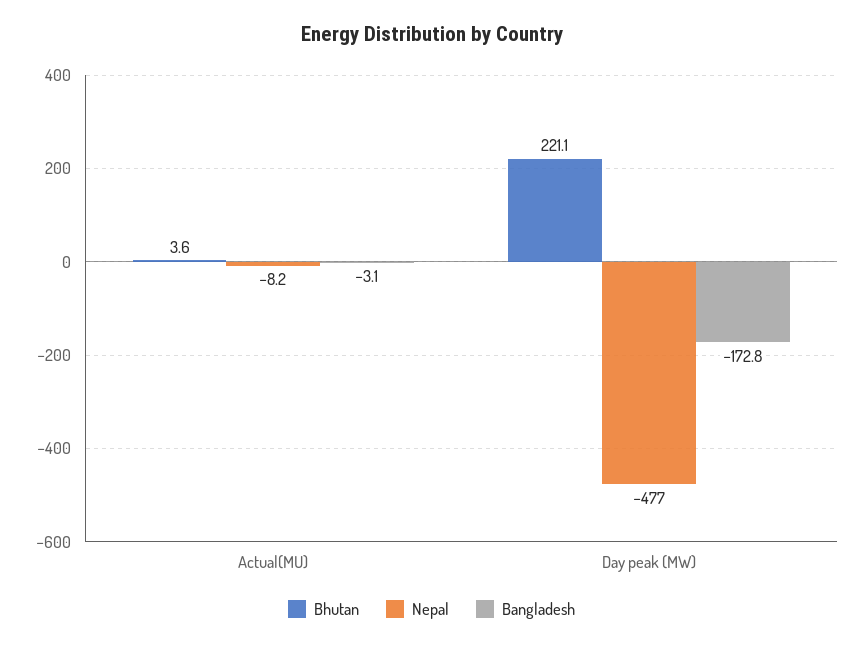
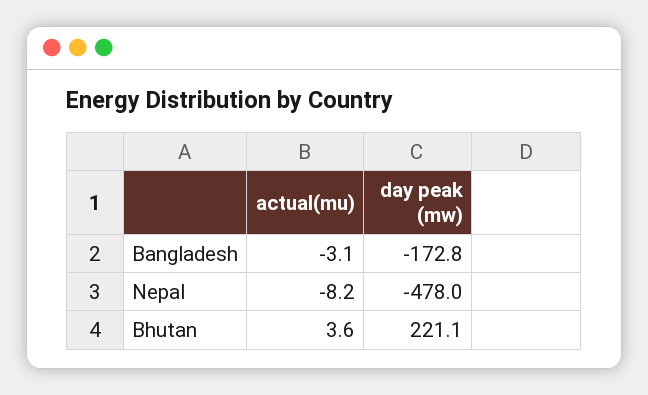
Nepal, Day peak (MW): -477 -> -478

